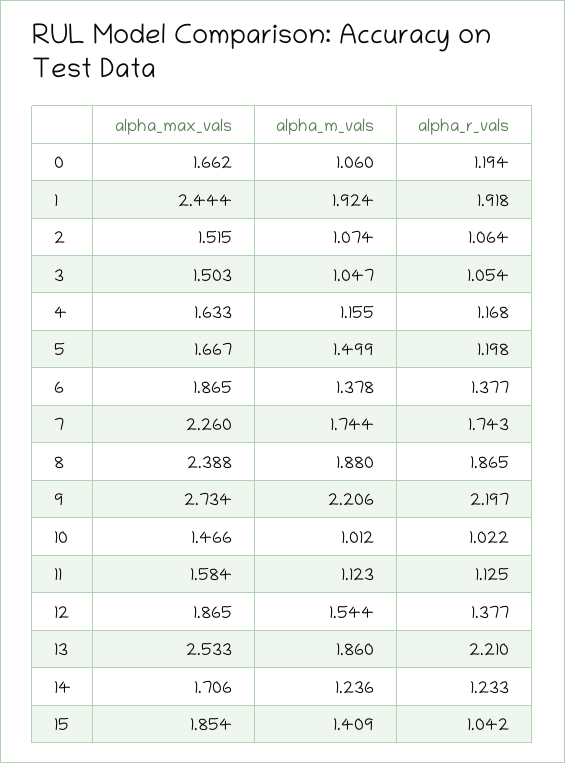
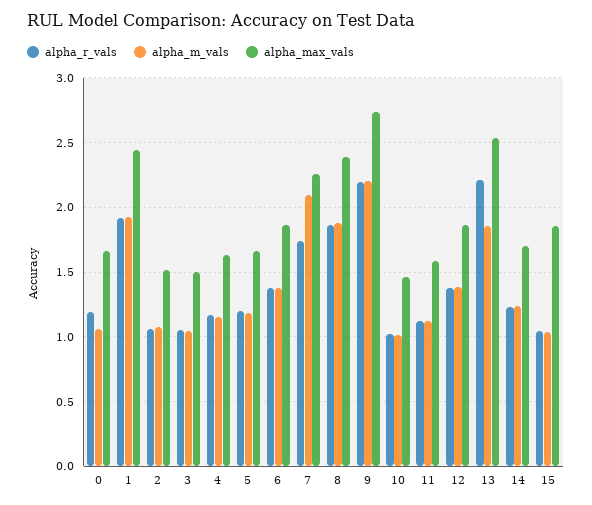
alpha_m_vals, 5: 1.499 -> 1.2
alpha_m_vals, 7: 1.744 -> 2.1
alpha_m_vals, 12: 1.544 -> 1.4
alpha_m_vals, 15: 1.409 -> 1.05

